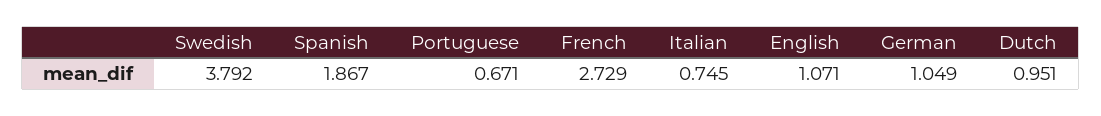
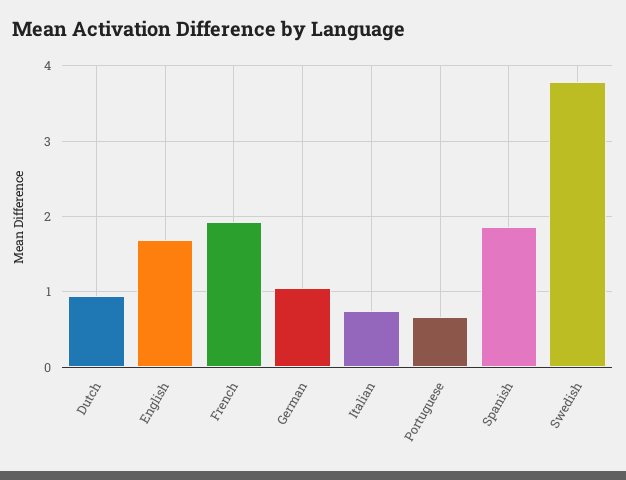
French: 2.729 -> 1.9
English: 1.071 -> 1.7

